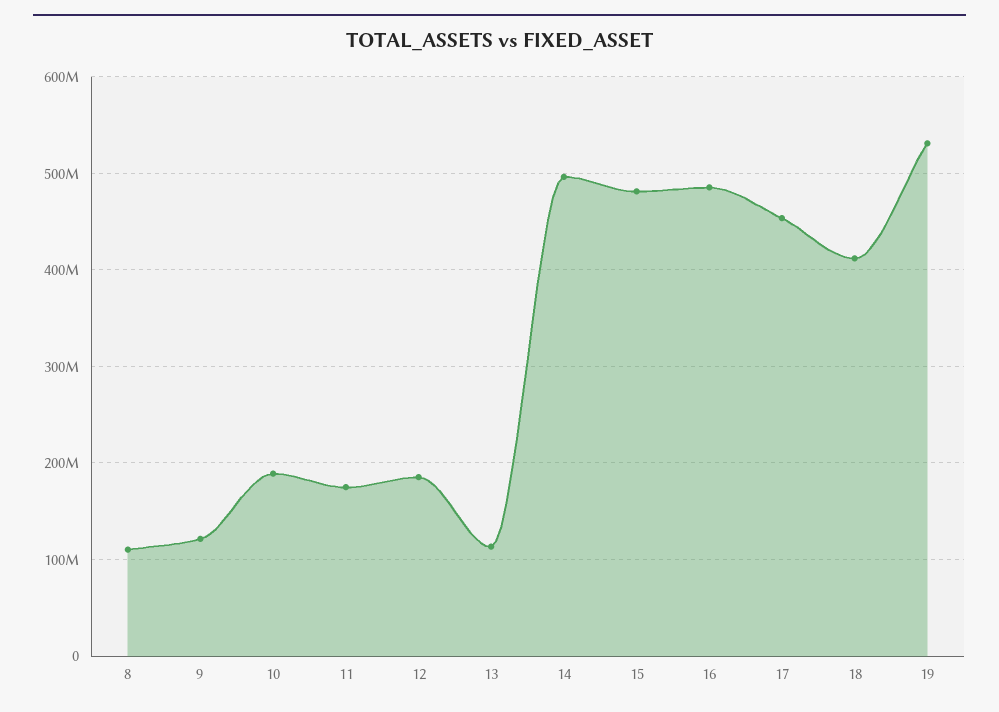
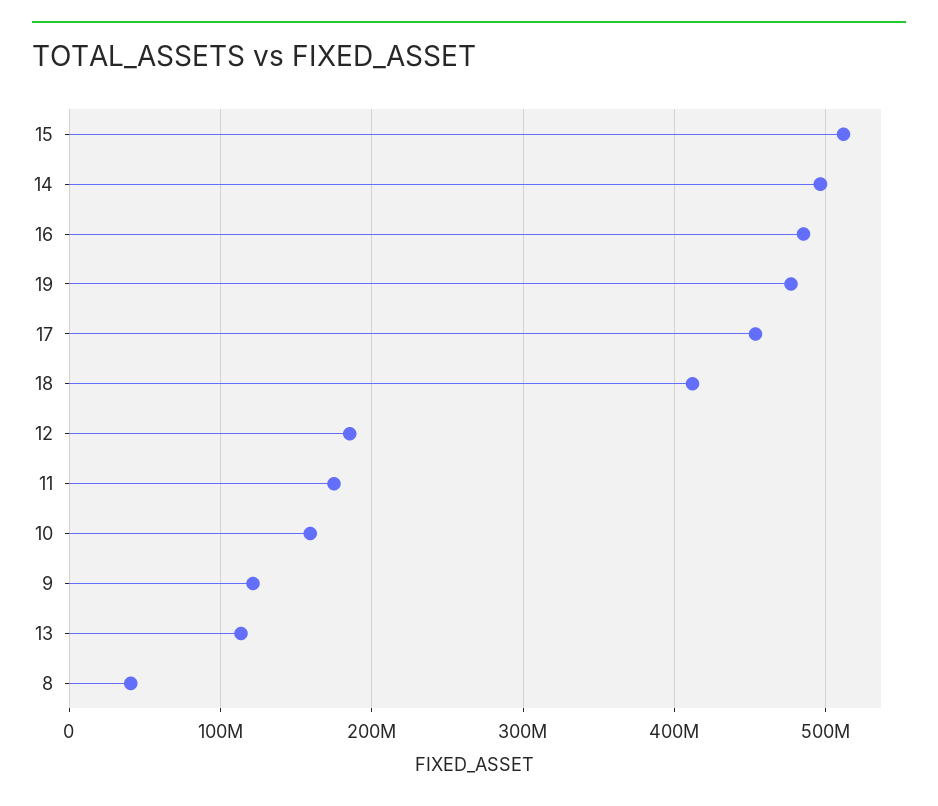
8: 110000000 -> 40000000
10: 190000000 -> 160000000
15: 480000000 -> 510000000
19: 530000000 -> 480000000

